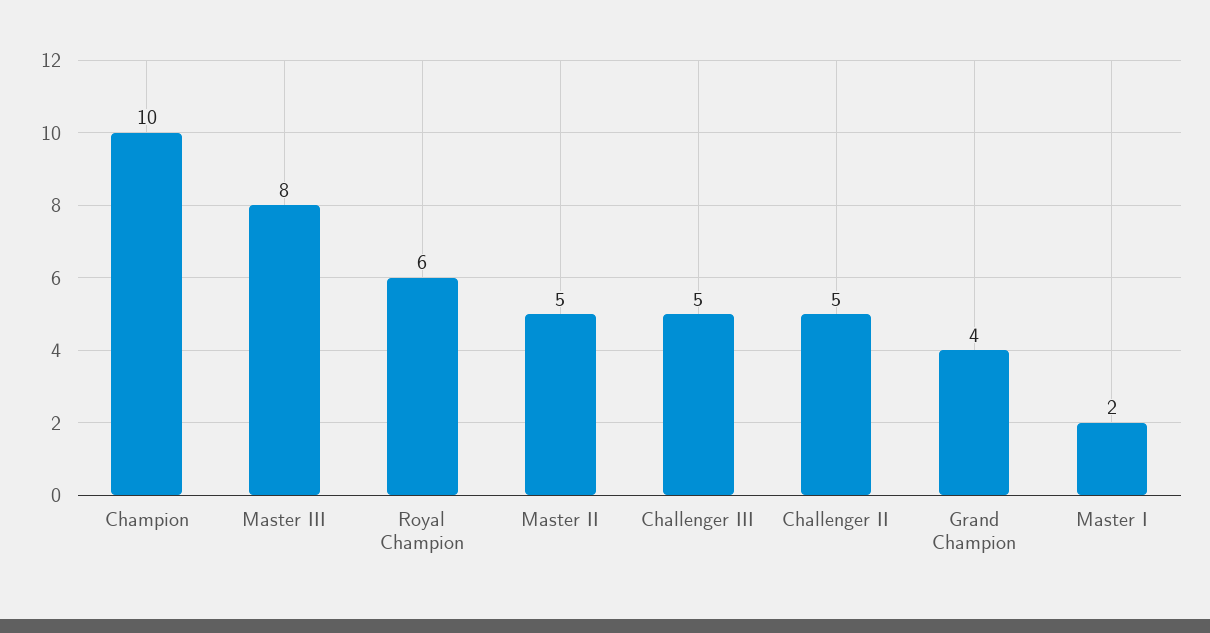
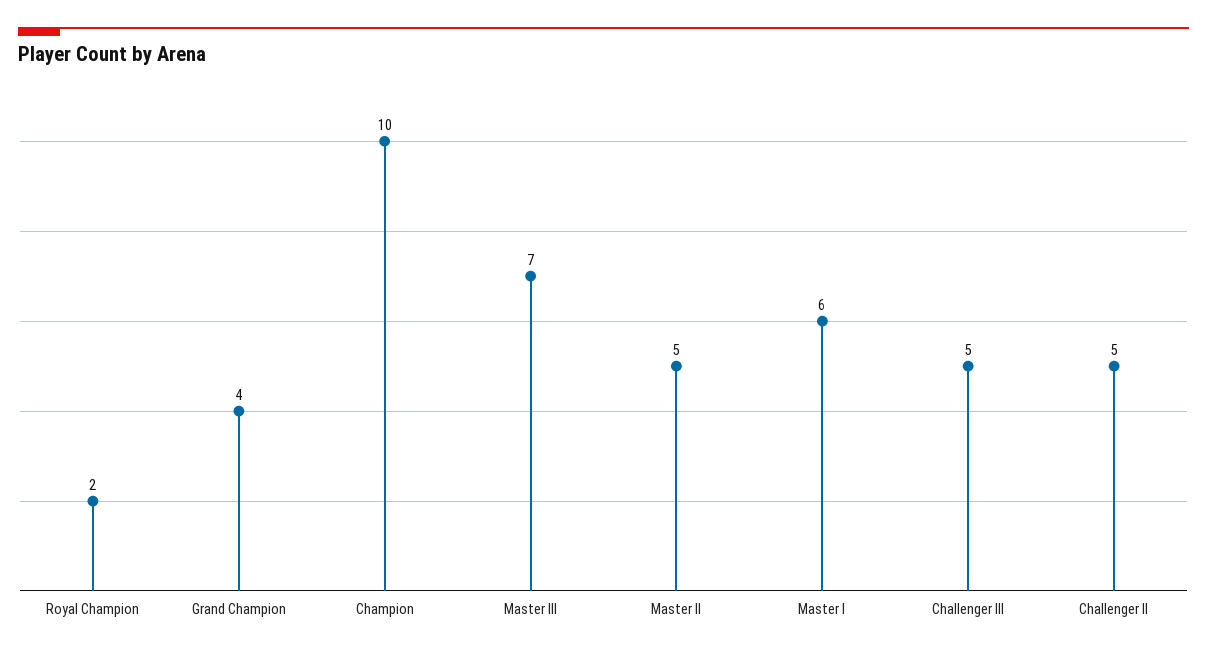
Master III: 8 -> 7
Royal Champion: 6 -> 2
Master I: 2 -> 6

